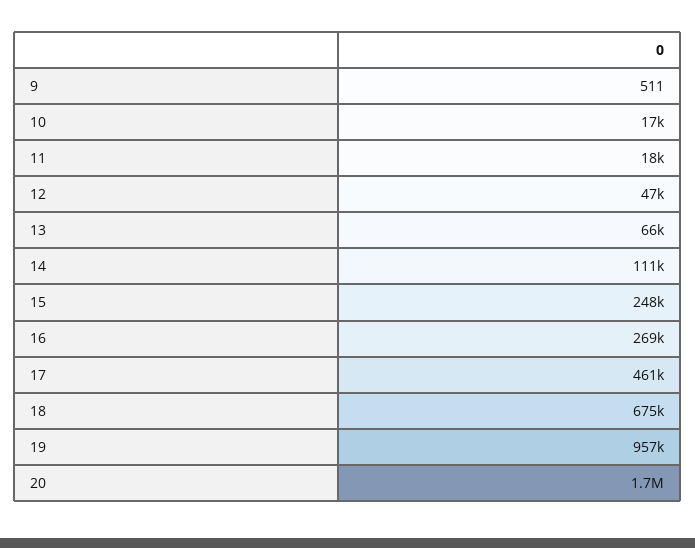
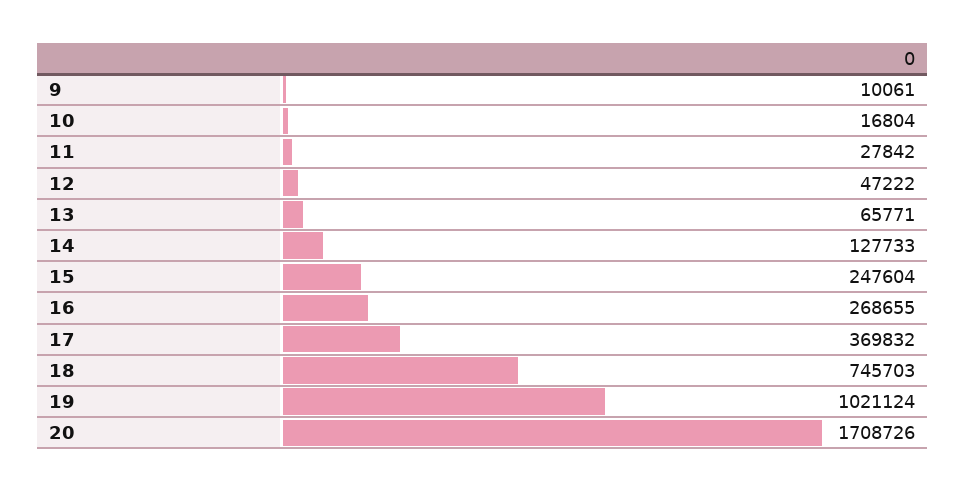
9: 511 -> 10061
11: 18000 -> 27842
14: 111000 -> 127733
17: 461000 -> 369832
18: 675000 -> 745703
19: 957000 -> 1021124

